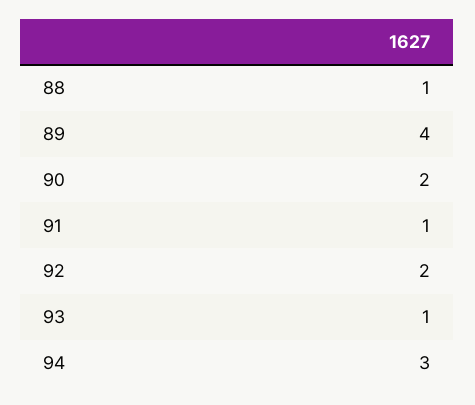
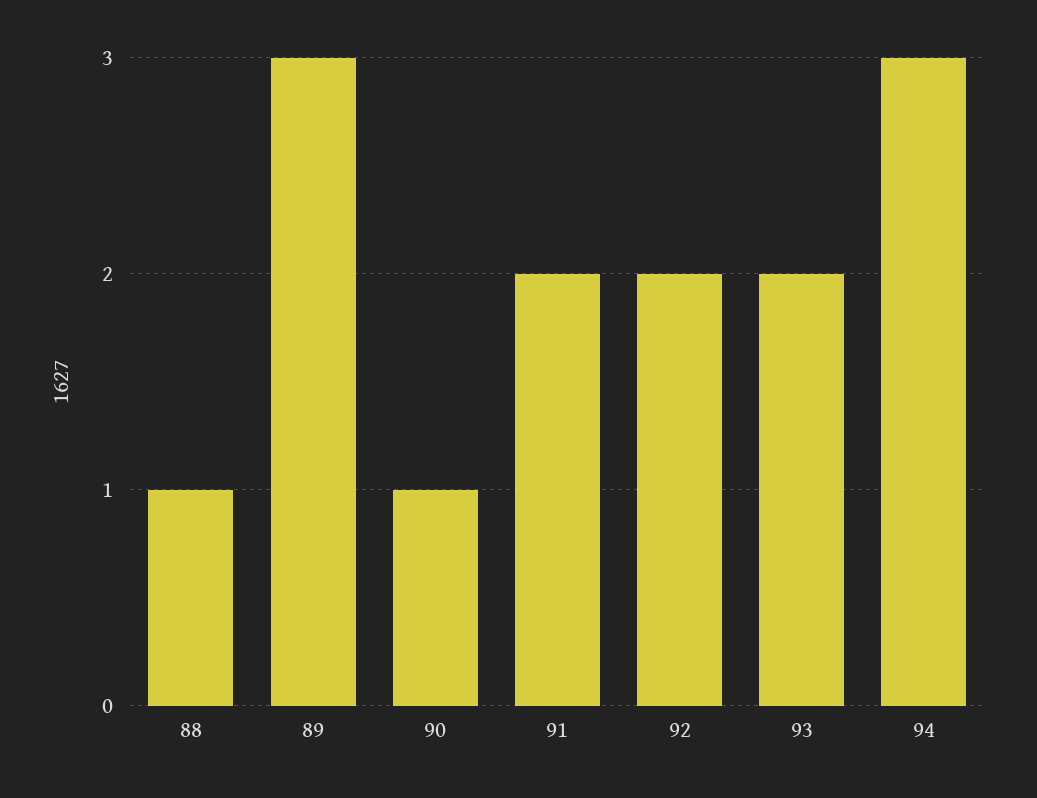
89: 4 -> 3
90: 2 -> 1
91: 1 -> 2
93: 1 -> 2

